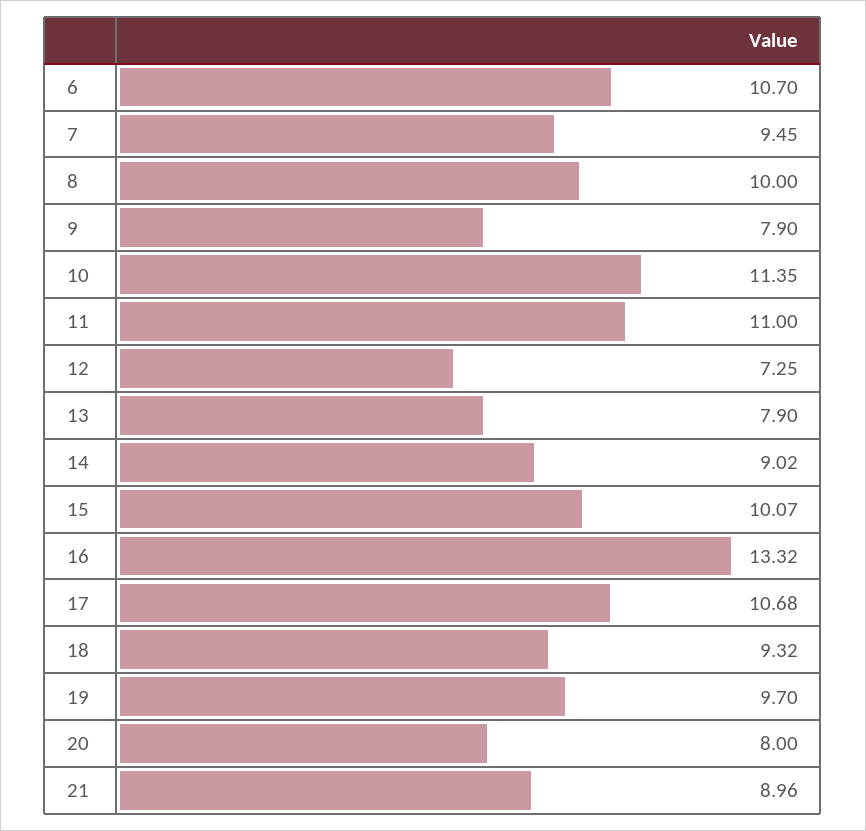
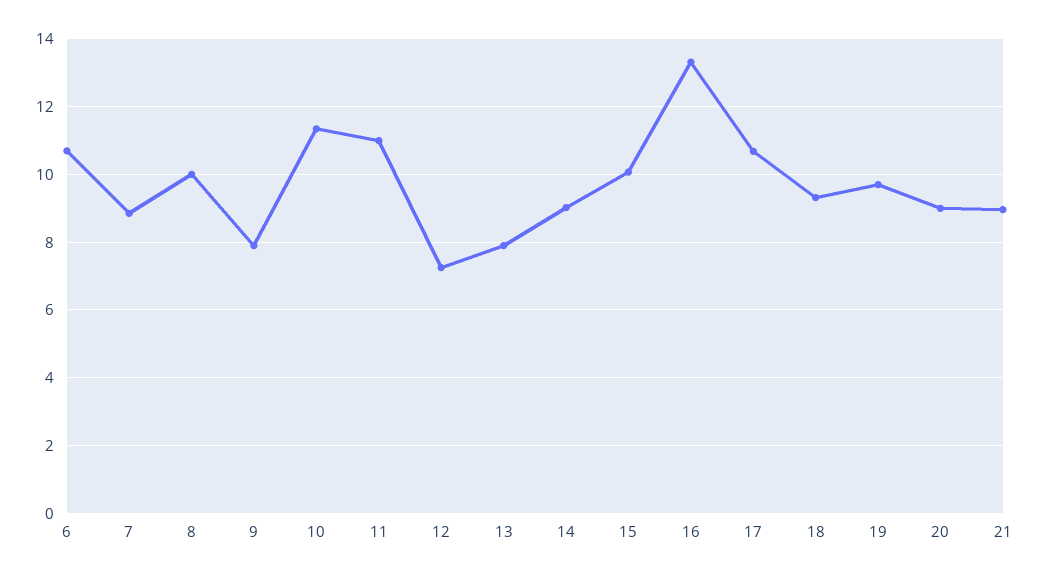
7: 9.45 -> 8.8
20: 8 -> 9

